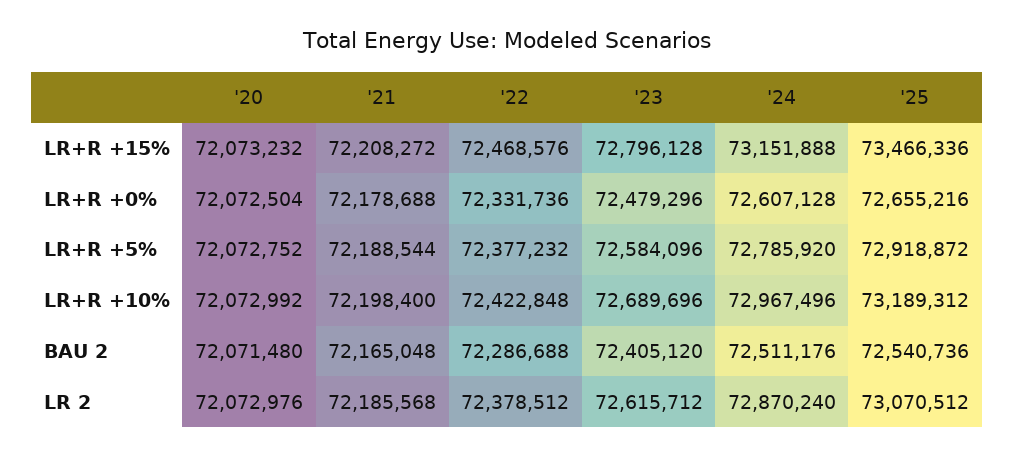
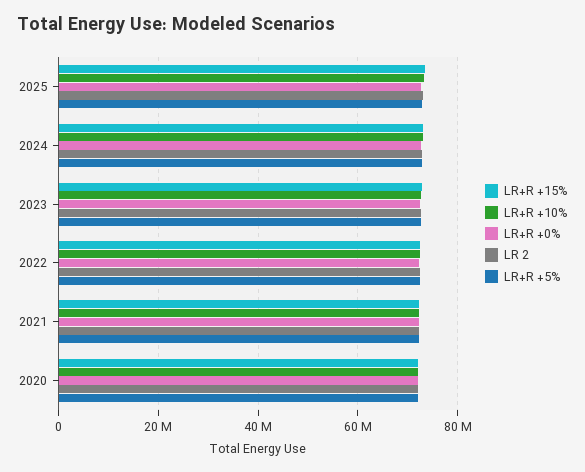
BAU 2, '20: 72071480 -> none
BAU 2, '21: 72165048 -> none
BAU 2, '22: 72286688 -> none
BAU 2, '23: 72405120 -> none
BAU 2, '24: 72511176 -> none
BAU 2, '25: 72540736 -> none

